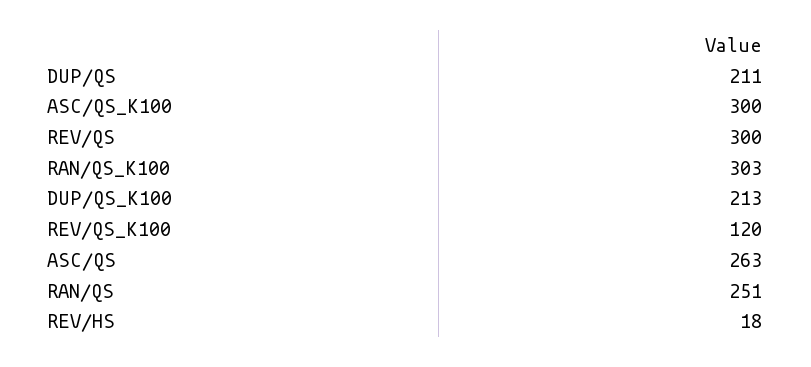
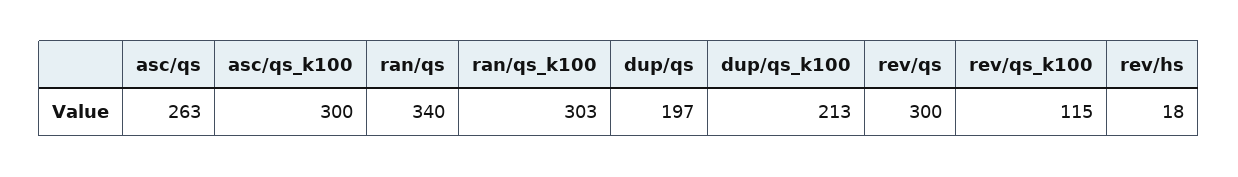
DUP/QS: 211 -> 197
REV/QS_K100: 120 -> 115
RAN/QS: 251 -> 340

